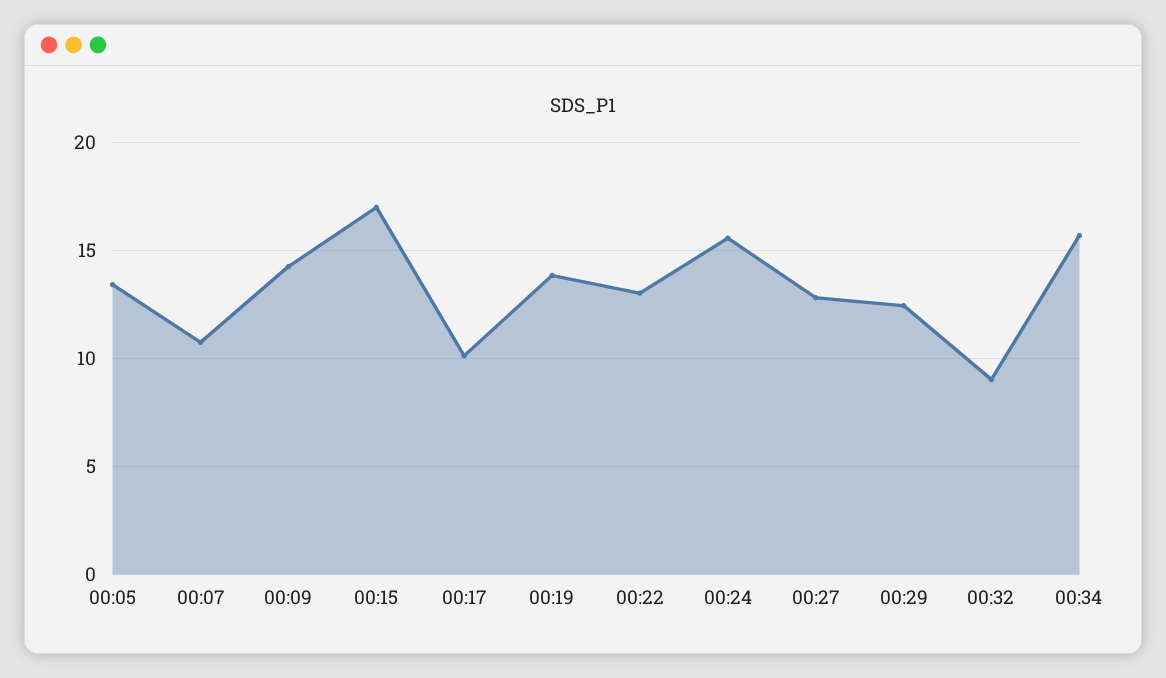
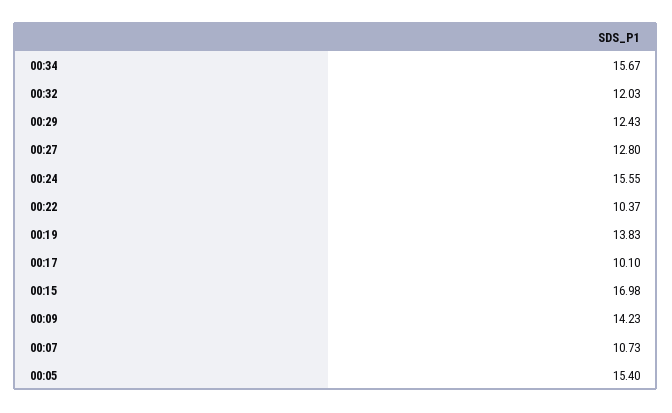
00:05: 13.5 -> 15.4
00:22: 13 -> 10.37
00:32: 9 -> 12.03

